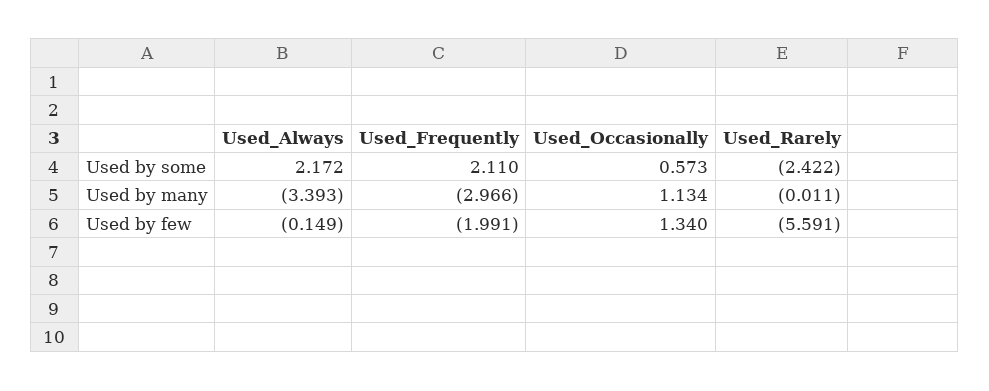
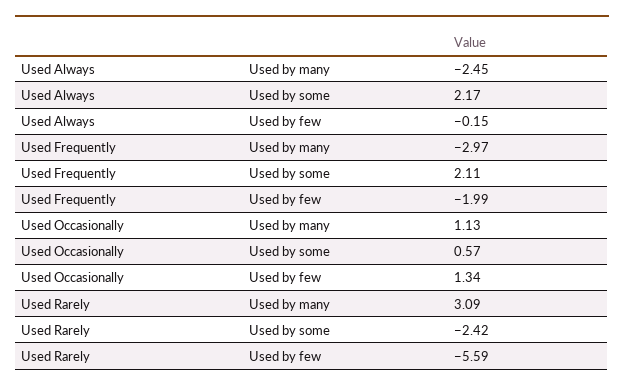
Used_Always, Used by many: -3.393 -> -2.45
Used_Rarely, Used by many: -0.011 -> 3.09

